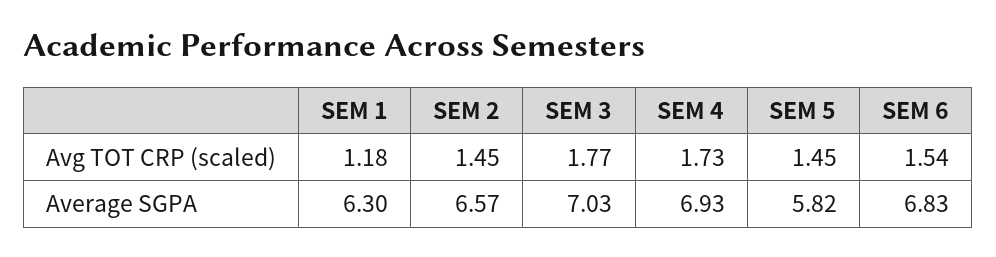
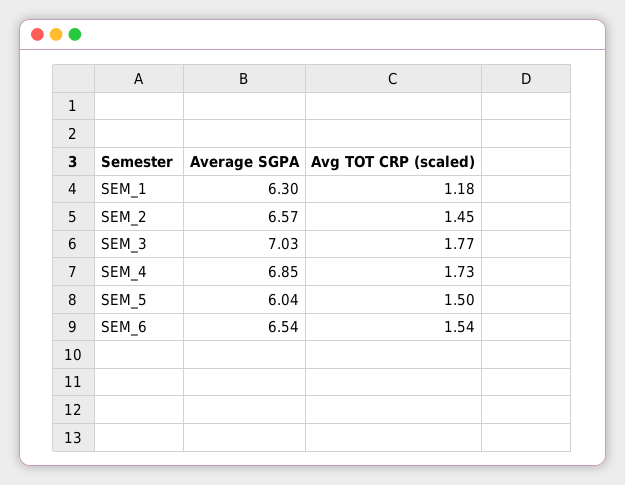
SEM 5, Avg TOT CRP (scaled): 1.45 -> 1.5
SEM 4, Average SGPA: 6.93 -> 6.85
SEM 5, Average SGPA: 5.82 -> 6.04
SEM 6, Average SGPA: 6.83 -> 6.54

